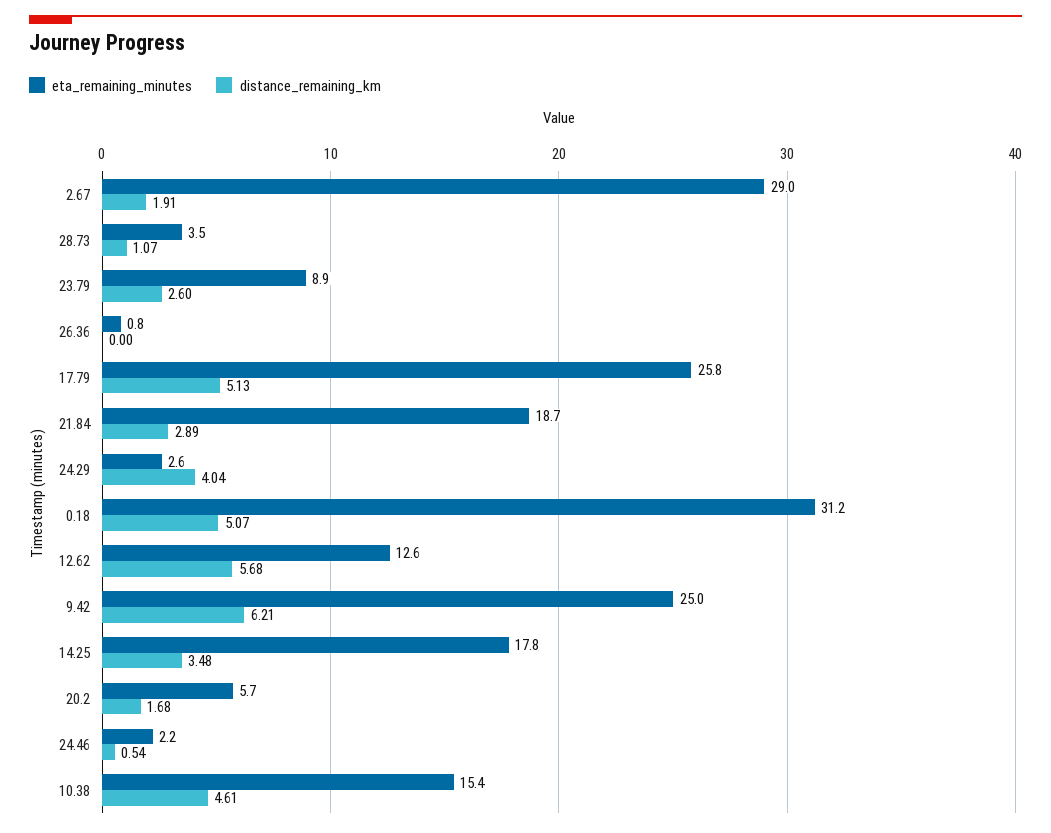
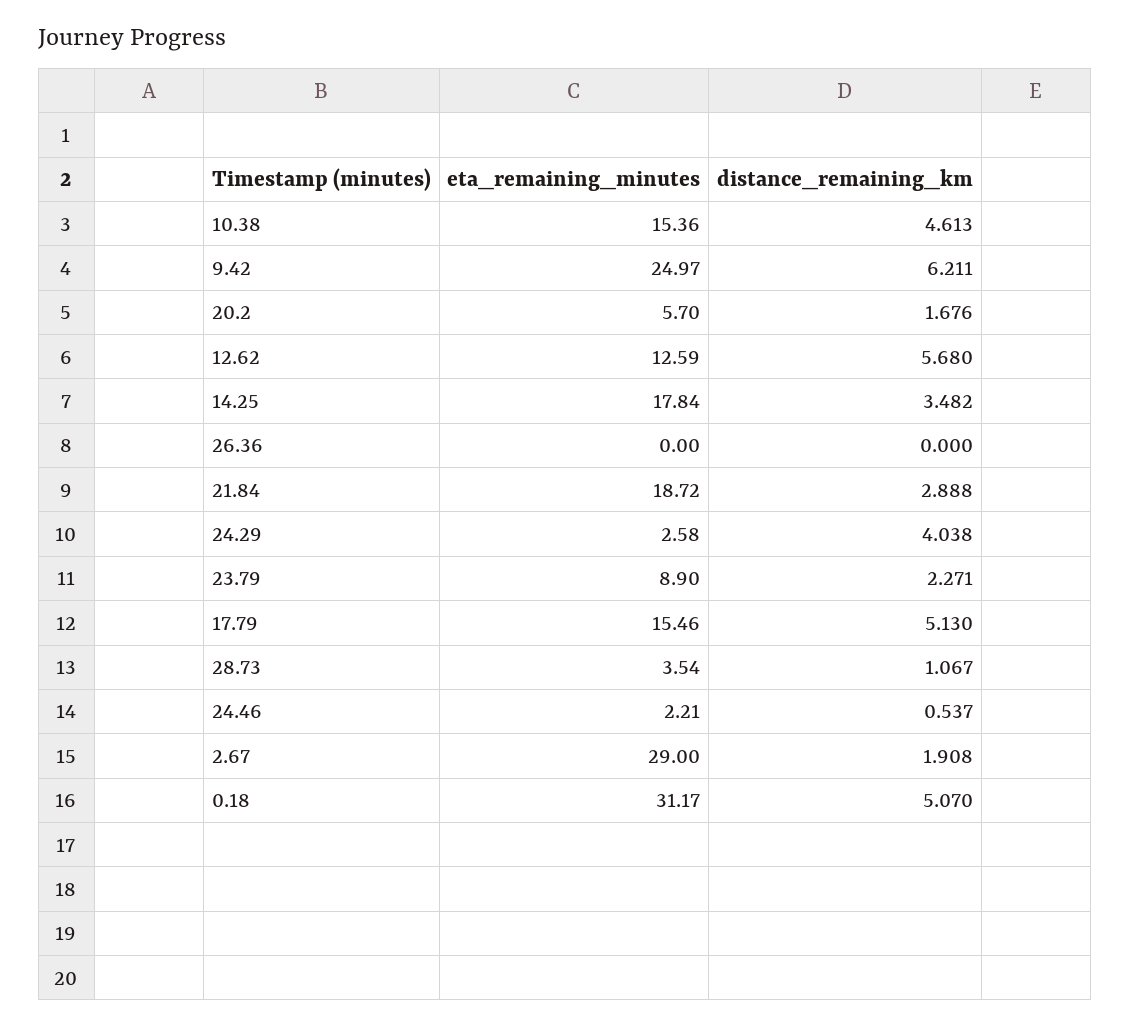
distance_remaining_km, 23.79: 2.6 -> 2.271
eta_remaining_minutes, 26.36: 0.8 -> 0
eta_remaining_minutes, 17.79: 25.8 -> 15.46

